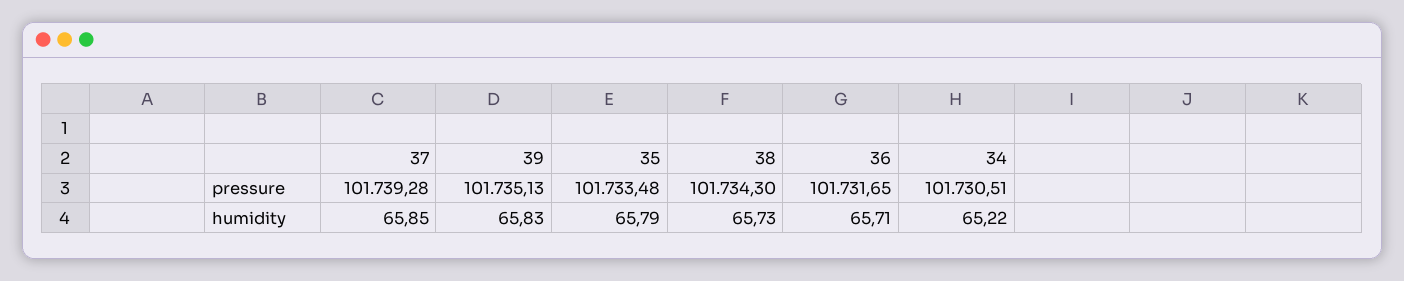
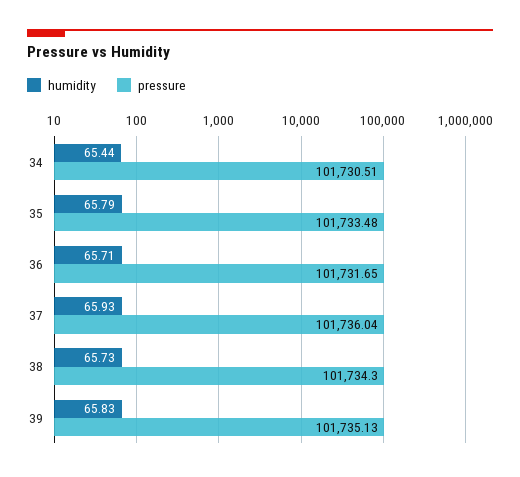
pressure, 37: 101739.28 -> 101736.04
humidity, 37: 65.85 -> 65.93
humidity, 34: 65.22 -> 65.44

